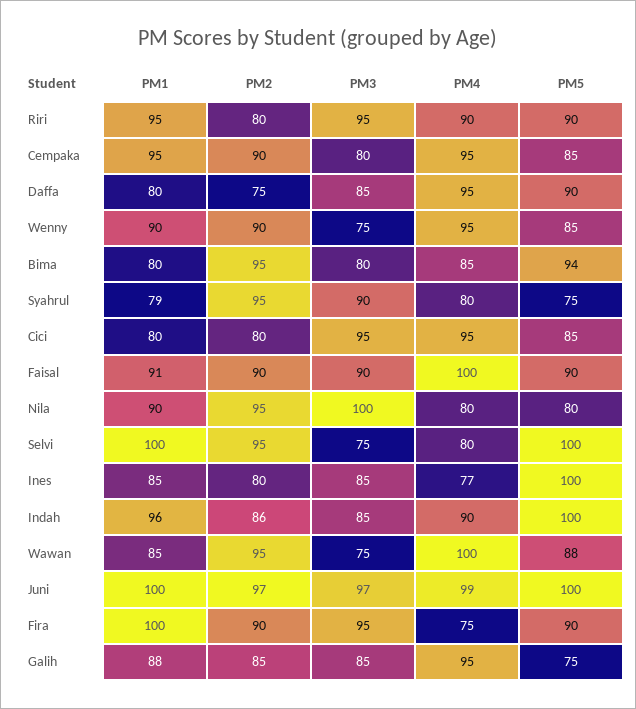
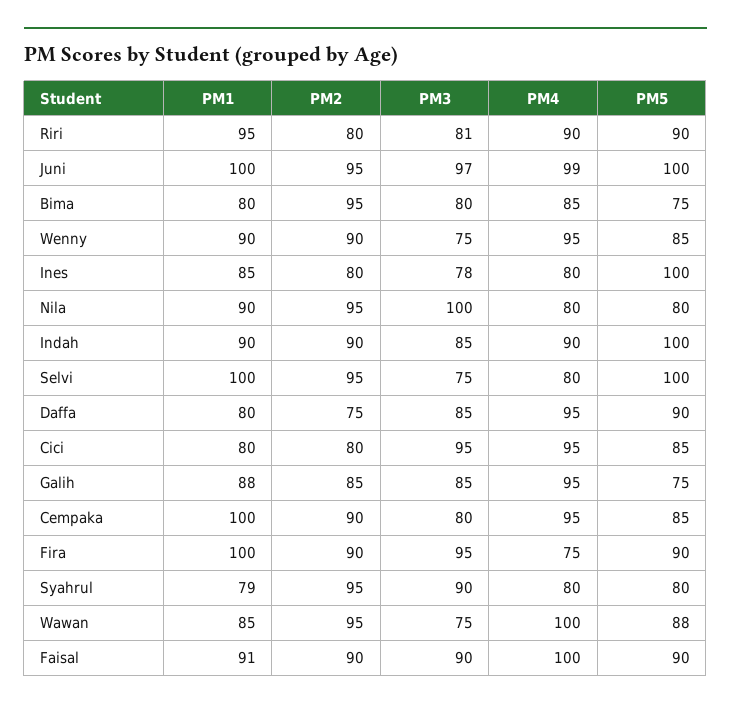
PM3, Riri: 95 -> 81
PM1, Cempaka: 95 -> 100
PM5, Bima: 94 -> 75
PM5, Syahrul: 75 -> 80
PM3, Ines: 85 -> 78
PM4, Ines: 77 -> 80
PM1, Indah: 96 -> 90
PM2, Indah: 86 -> 90
PM2, Juni: 97 -> 95

